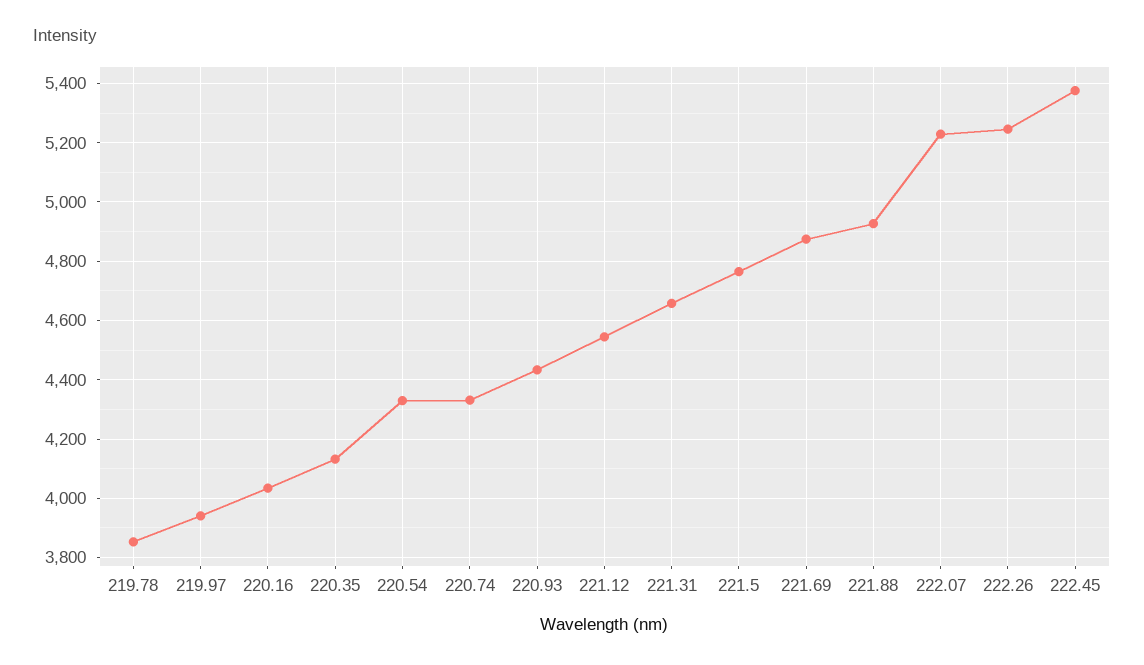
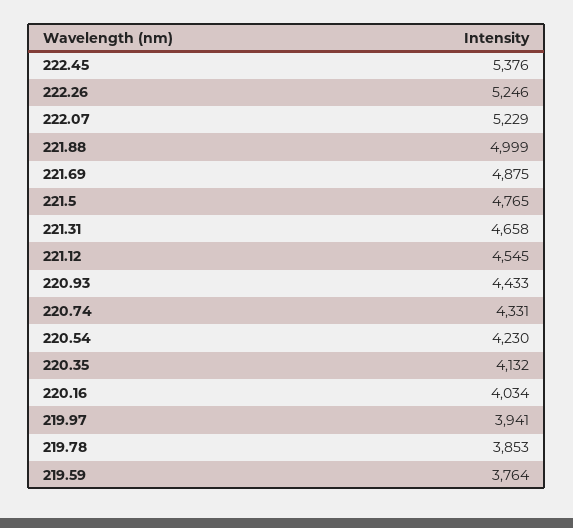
220.54: 4325 -> 4230
221.88: 4925 -> 4999
219.59: none -> 3764

